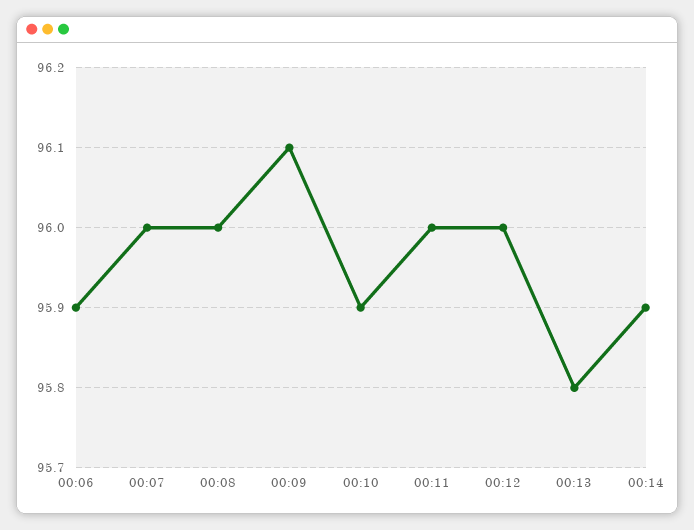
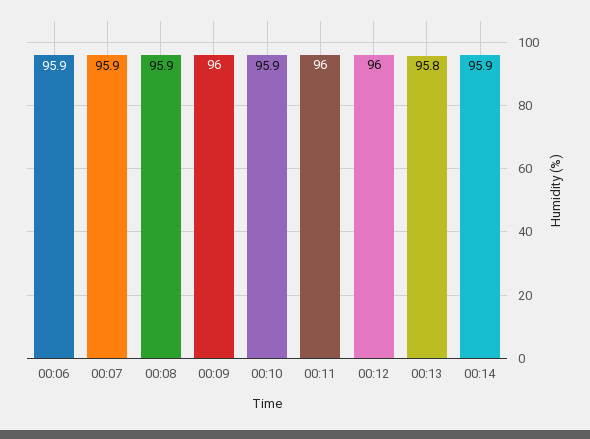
00:07: 96 -> 95.9
00:08: 96 -> 95.9
00:09: 96.1 -> 96

